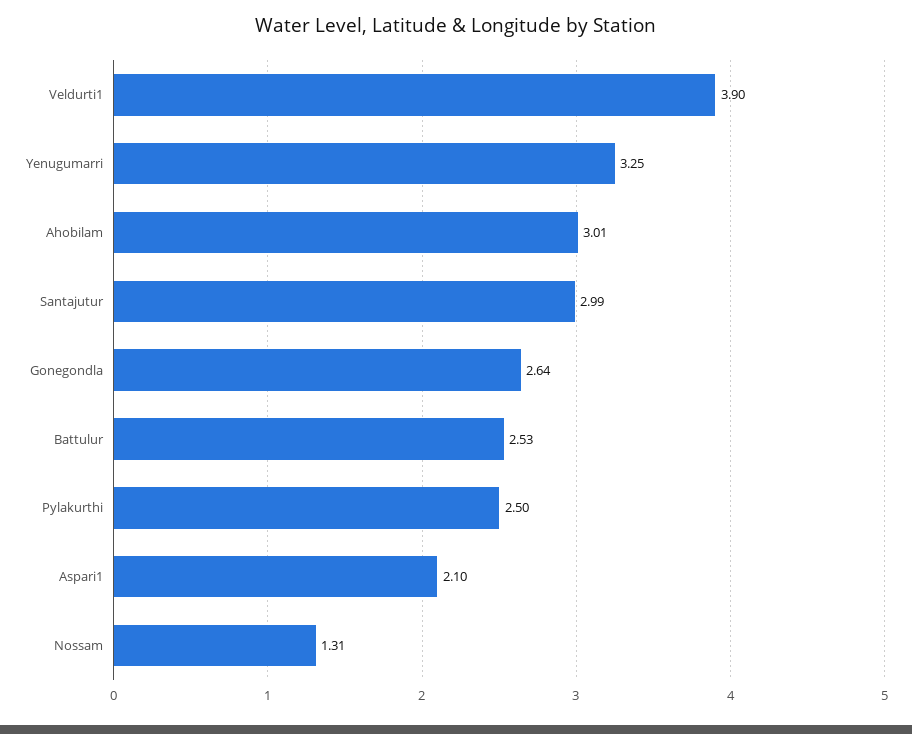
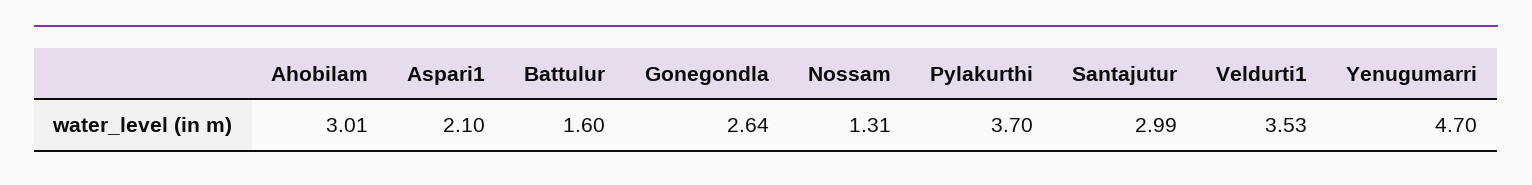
Veldurti1: 3.9 -> 3.53
Yenugumarri: 3.25 -> 4.7
Battulur: 2.53 -> 1.6
Pylakurthi: 2.5 -> 3.7

